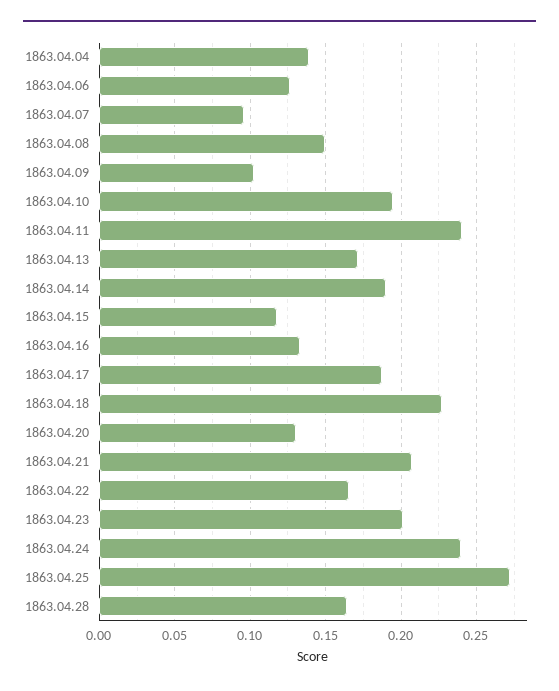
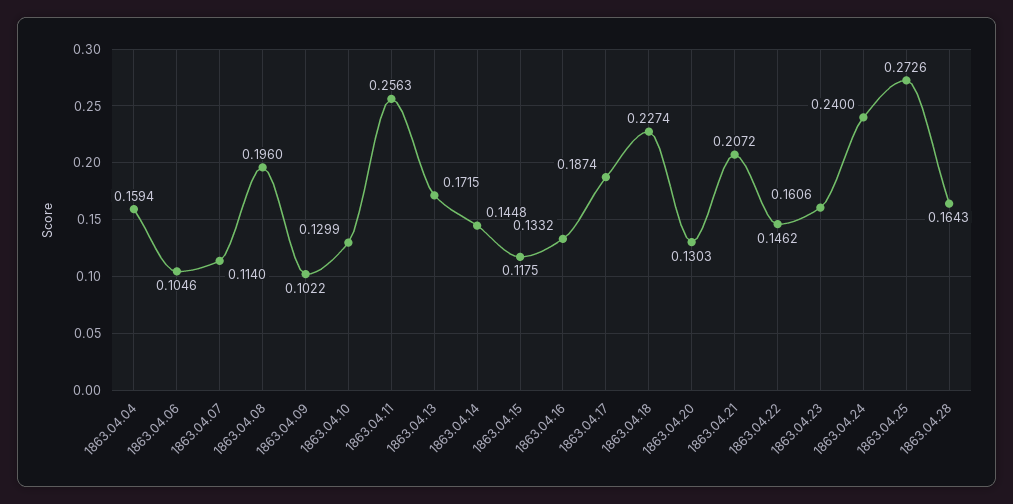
1863.04.04: 0.14 -> 0.1594
1863.04.06: 0.125 -> 0.1046
1863.04.07: 0.095 -> 0.114
1863.04.08: 0.15 -> 0.196
1863.04.10: 0.195 -> 0.1299
1863.04.11: 0.24 -> 0.2563
1863.04.14: 0.19 -> 0.1448
1863.04.22: 0.165 -> 0.1462
1863.04.23: 0.2 -> 0.1606

